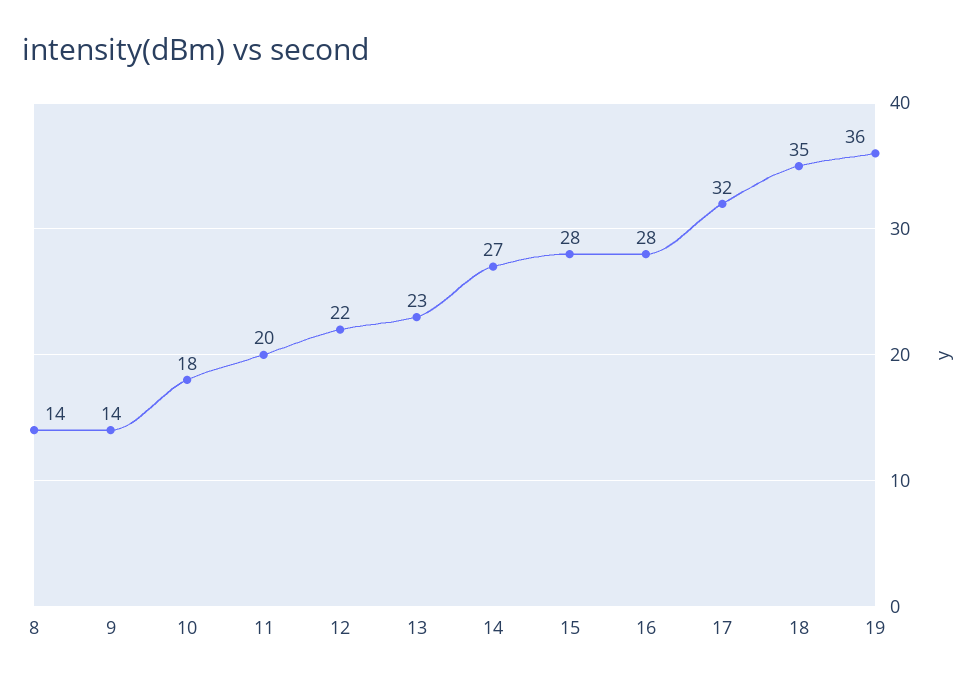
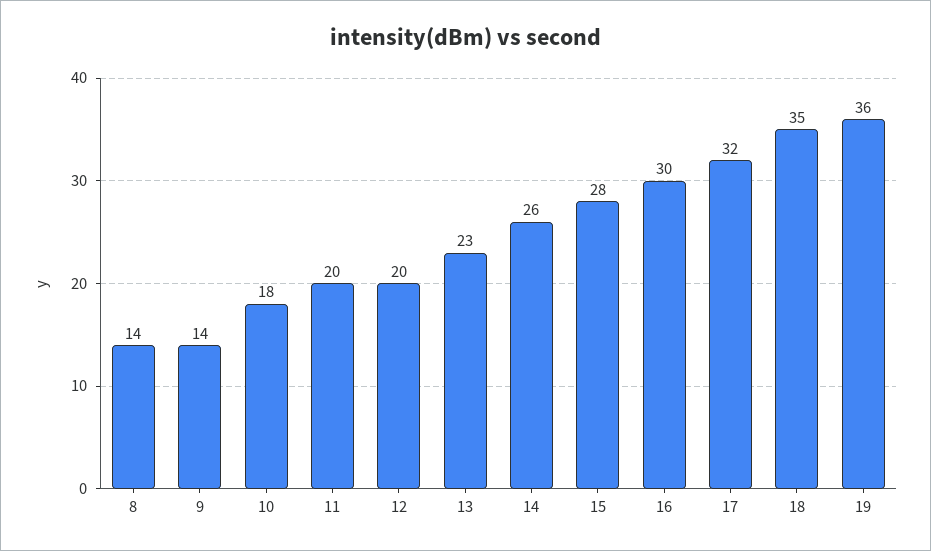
12: 22 -> 20
14: 27 -> 26
16: 28 -> 30

